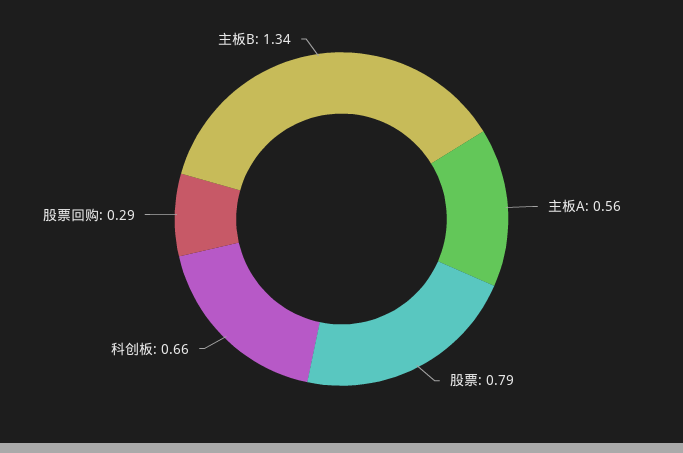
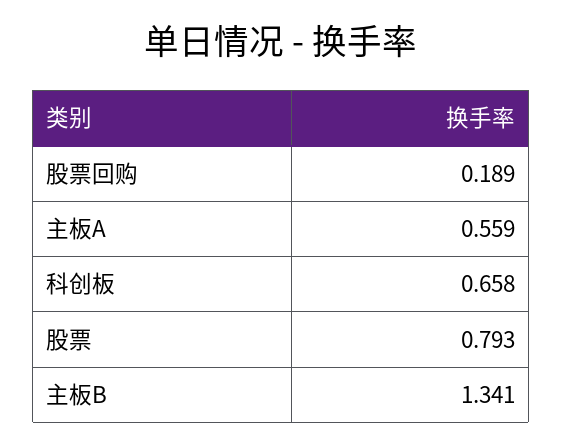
股票回购: 0.29 -> 0.189

